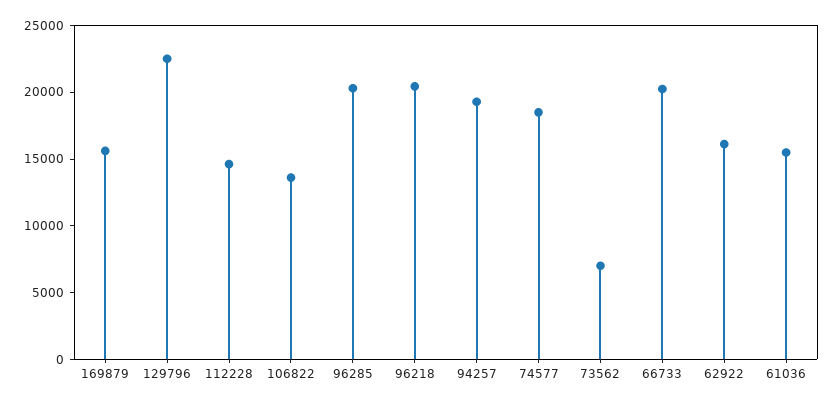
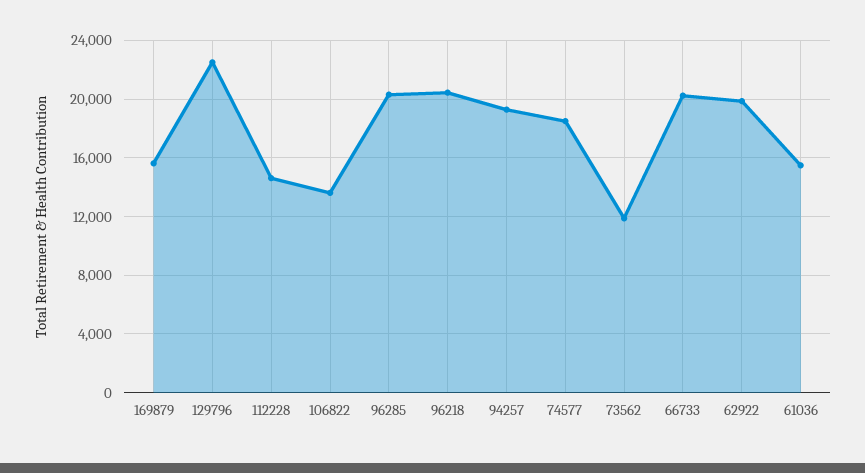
73562: 7000 -> 12000
62922: 16000 -> 20000

